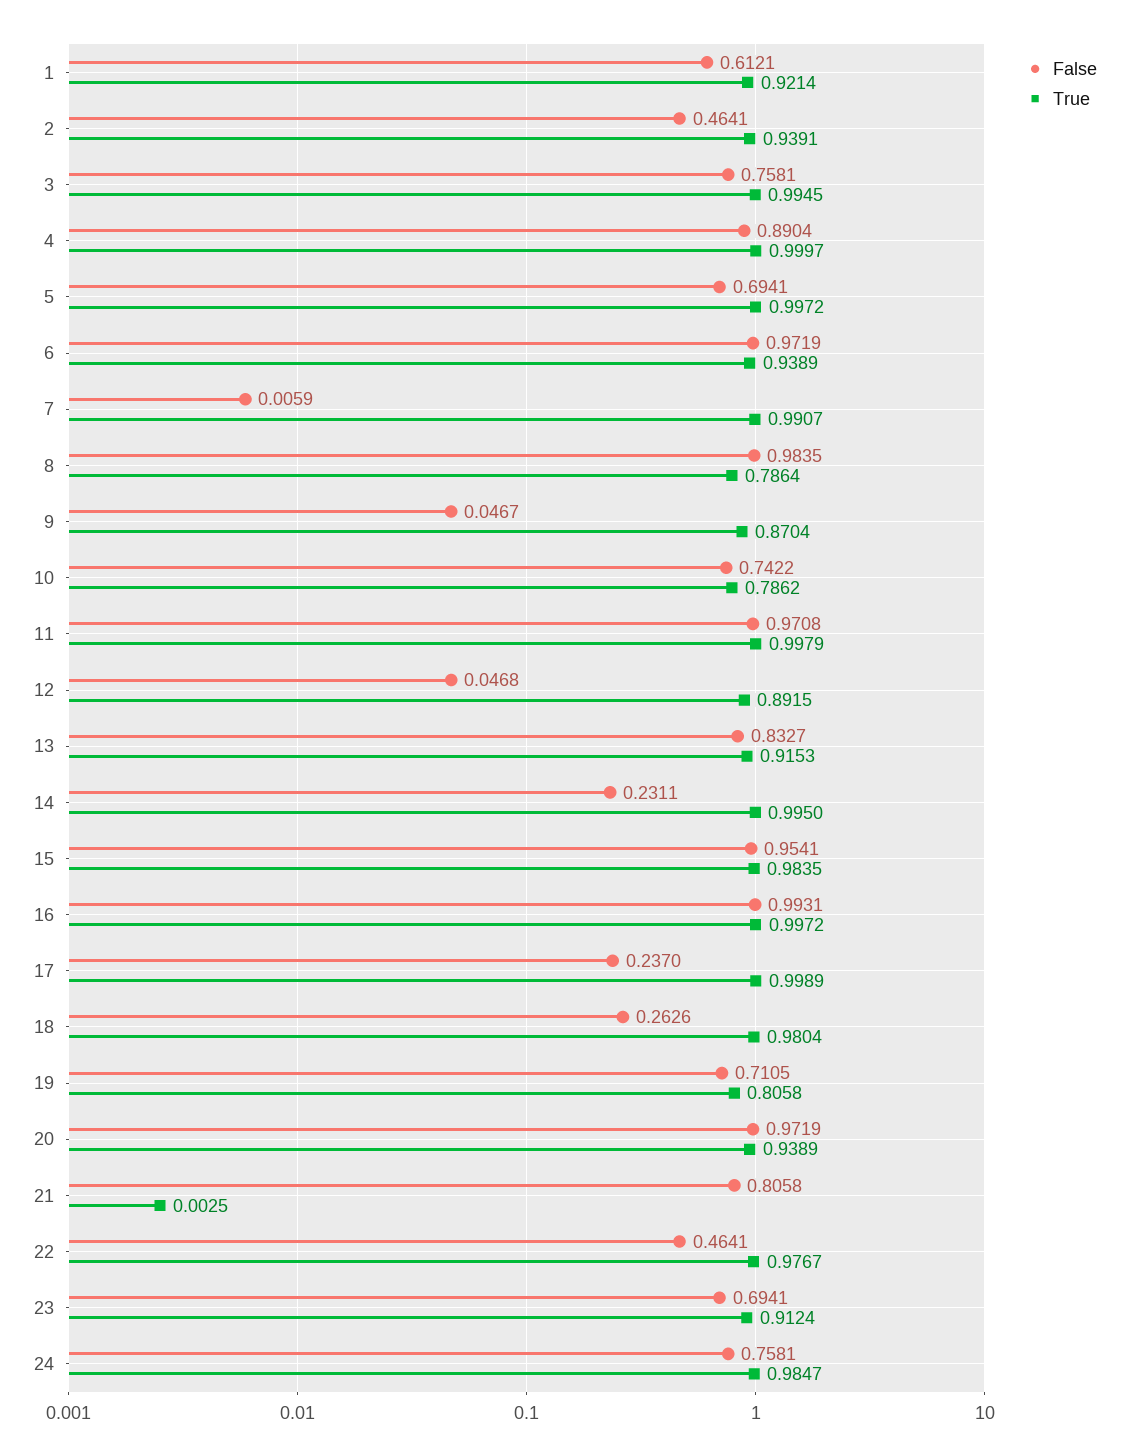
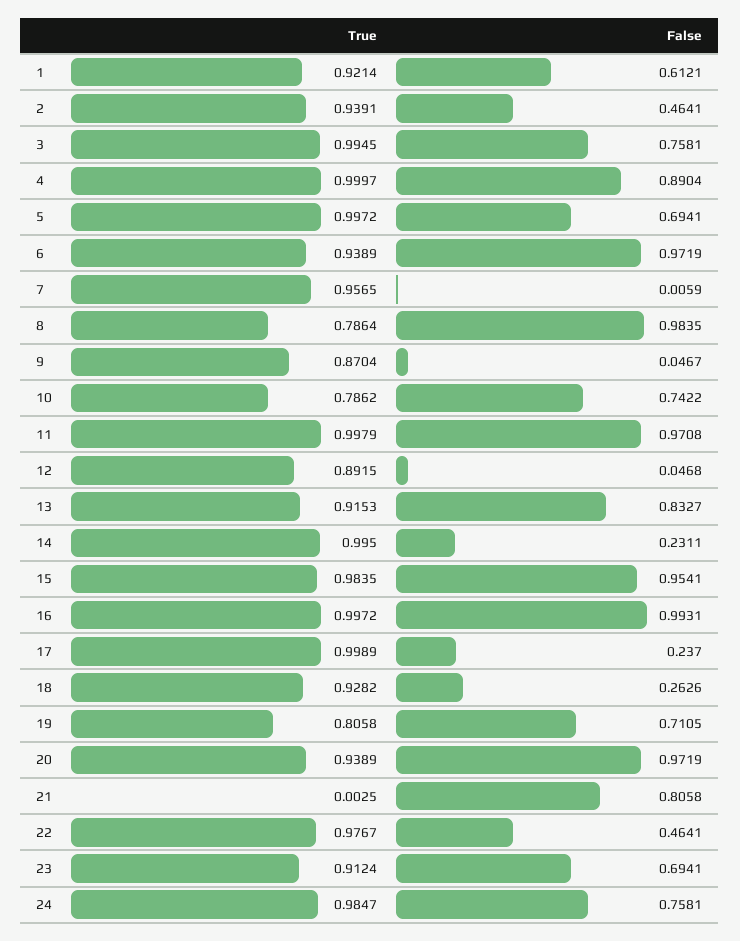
True, 7: 0.9907 -> 0.9565
True, 18: 0.9804 -> 0.9282

